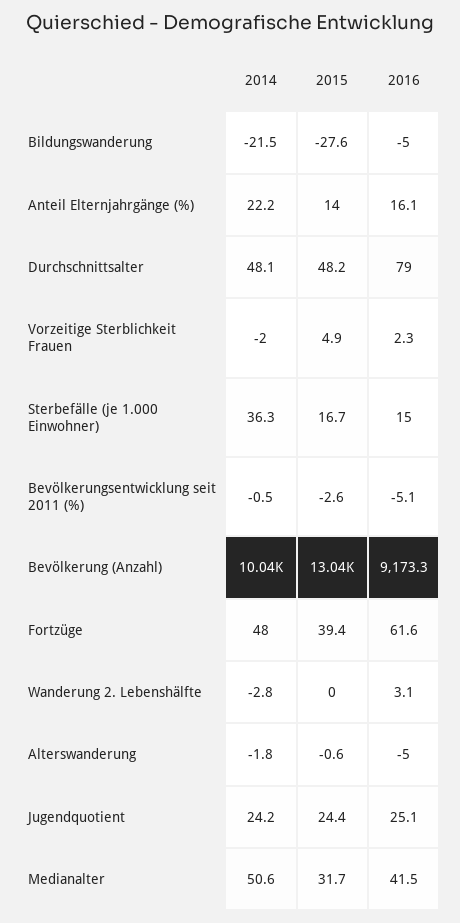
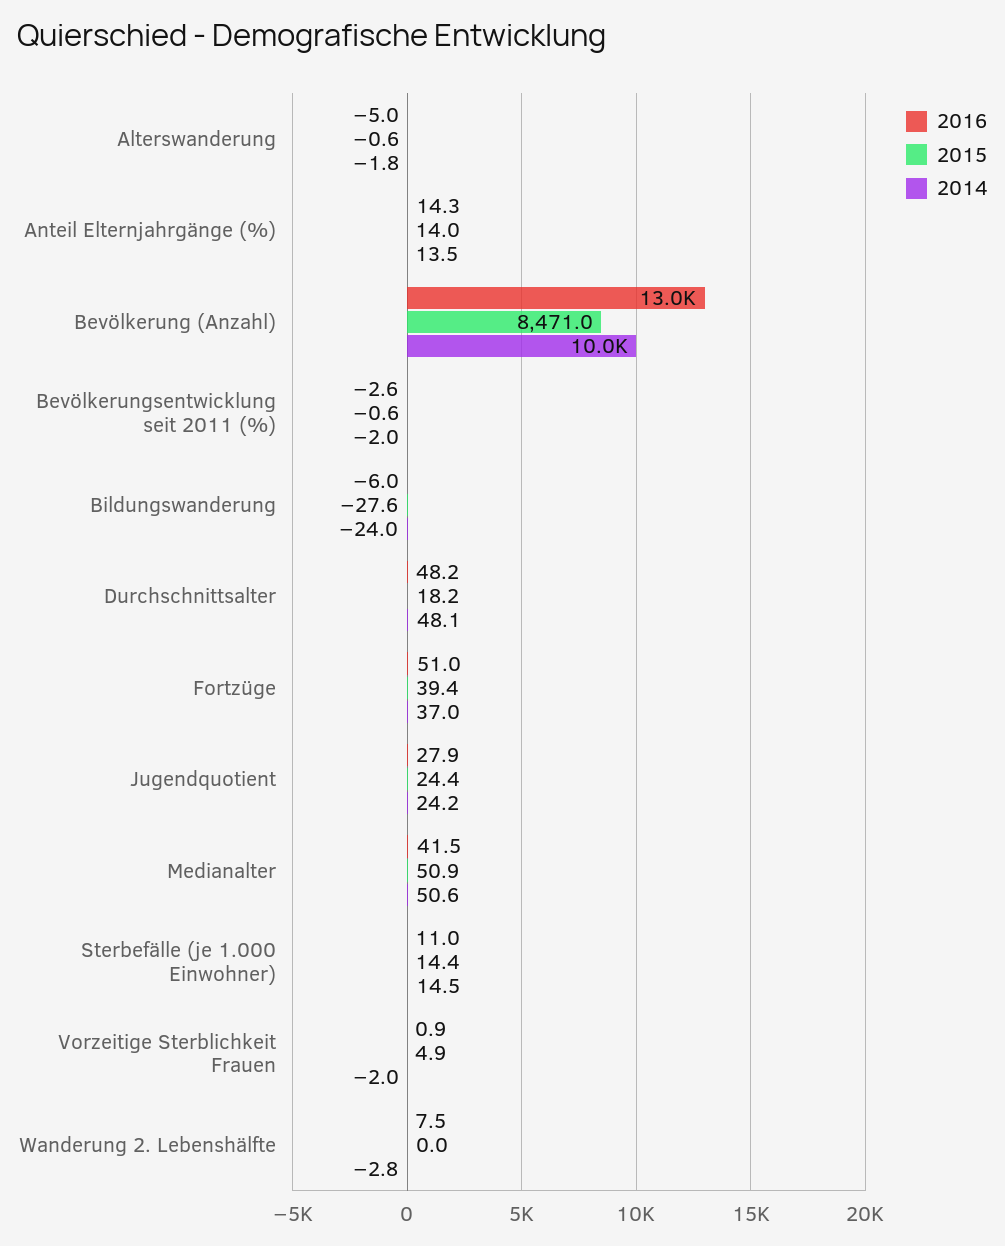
2014, Bildungswanderung: -21.5 -> -24
2016, Bildungswanderung: -5 -> -6
2014, Anteil Elternjahrgänge (%): 22.2 -> 13.5
2016, Anteil Elternjahrgänge (%): 16.1 -> 14.3
2015, Durchschnittsalter: 48.2 -> 18.2
2016, Durchschnittsalter: 79 -> 48.2
2016, Vorzeitige Sterblichkeit Frauen: 2.3 -> 0.9
2014, Sterbefälle (je 1.000 Einwohner): 36.3 -> 14.5
2015, Sterbefälle (je 1.000 Einwohner): 16.7 -> 14.4
2016, Sterbefälle (je 1.000 Einwohner): 15 -> 11
2014, Bevölkerungsentwicklung seit 2011 (%): -0.5 -> -2
2015, Bevölkerungsentwicklung seit 2011 (%): -2.6 -> -0.6
2016, Bevölkerungsentwicklung seit 2011 (%): -5.1 -> -2.6
2015, Bevölkerung (Anzahl): 13040 -> 8471
2016, Bevölkerung (Anzahl): 9173.3 -> 13000
2014, Fortzüge: 48 -> 37
2016, Fortzüge: 61.6 -> 51
2016, Wanderung 2. Lebenshälfte: 3.1 -> 7.5
2016, Jugendquotient: 25.1 -> 27.9
2015, Medianalter: 31.7 -> 50.9

